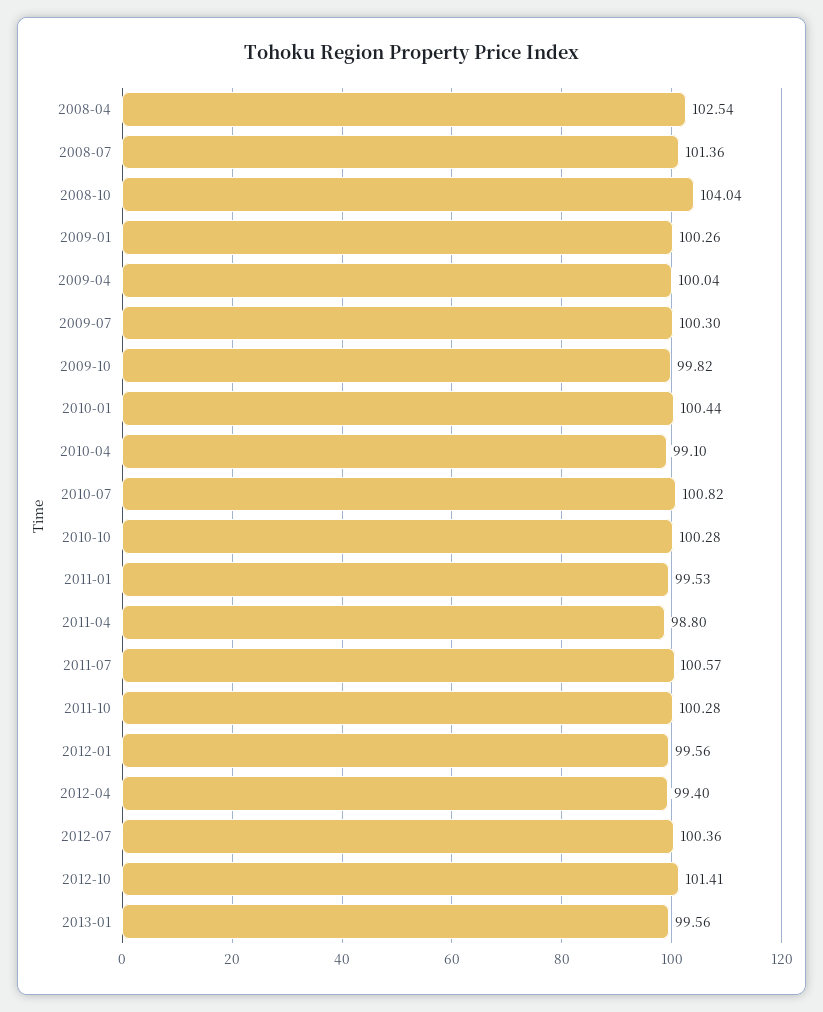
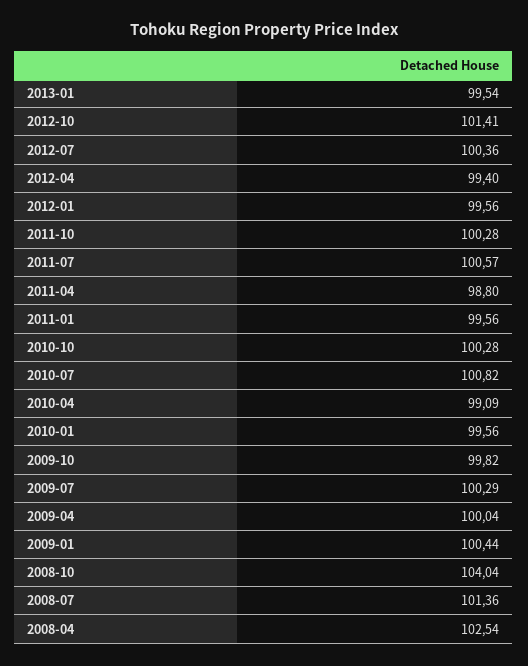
2009-01: 100.26 -> 100.44
2009-07: 100.3 -> 100.29
2010-01: 100.44 -> 99.56
2010-04: 99.1 -> 99.09
2011-01: 99.53 -> 99.56
2013-01: 99.56 -> 99.54

